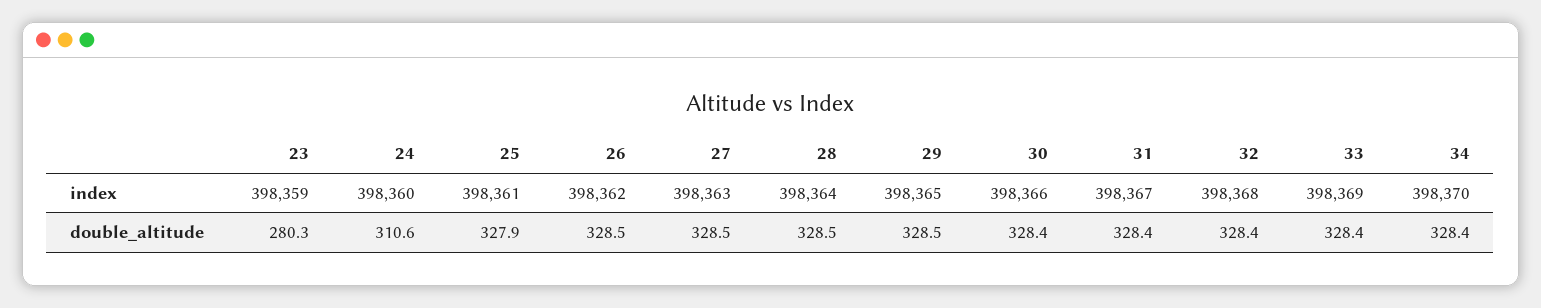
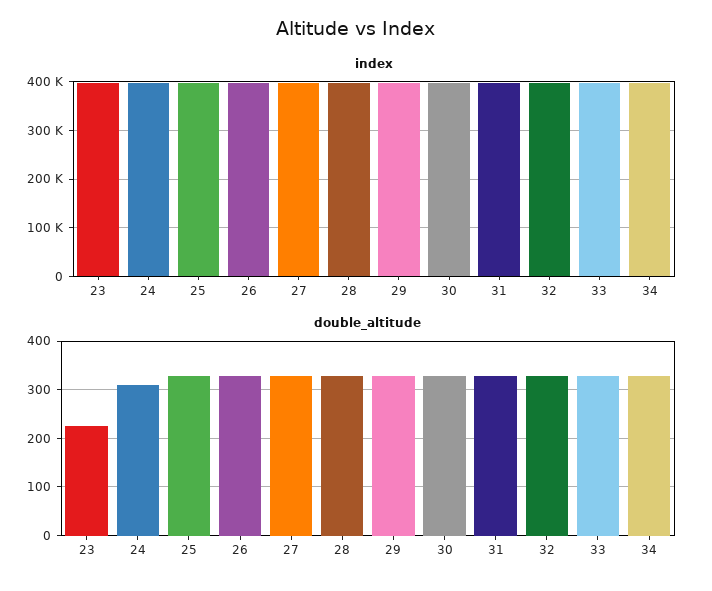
double_altitude, 23: 280.3 -> 220

